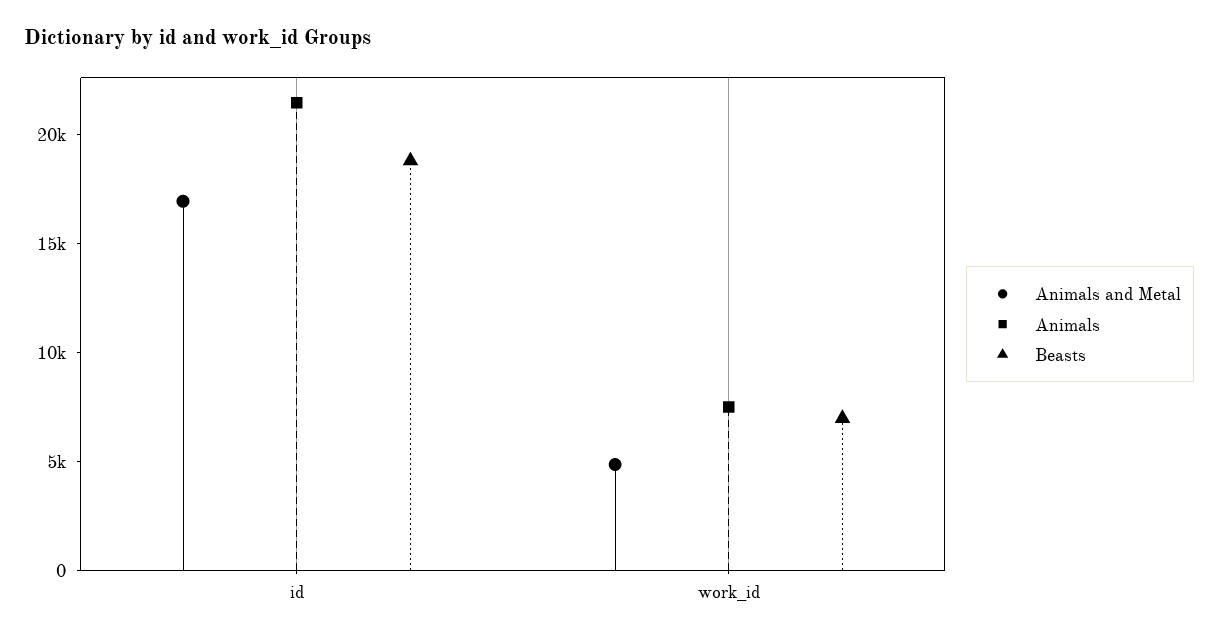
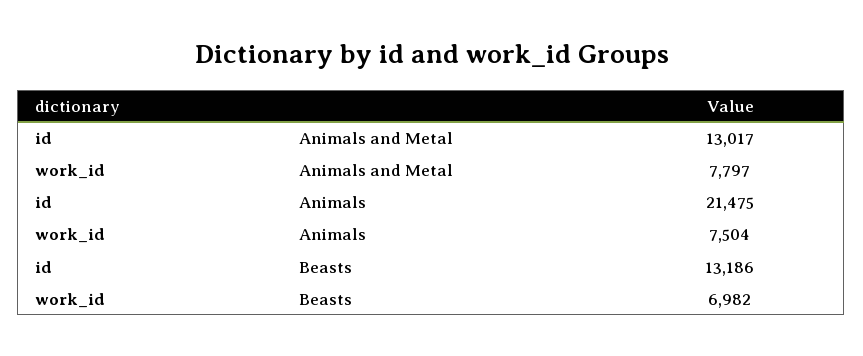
Animals and Metal, id: 17000 -> 13017
Beasts, id: 19000 -> 13186
Animals and Metal, work_id: 5000 -> 7797

